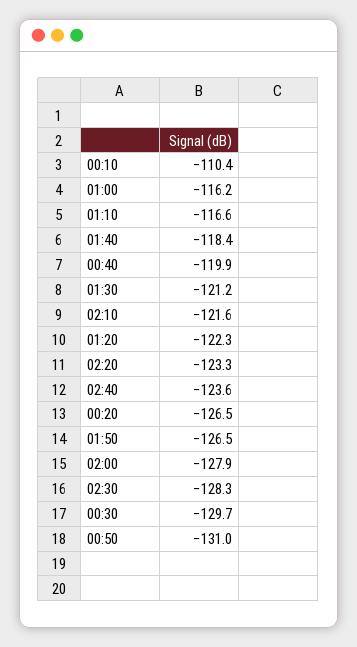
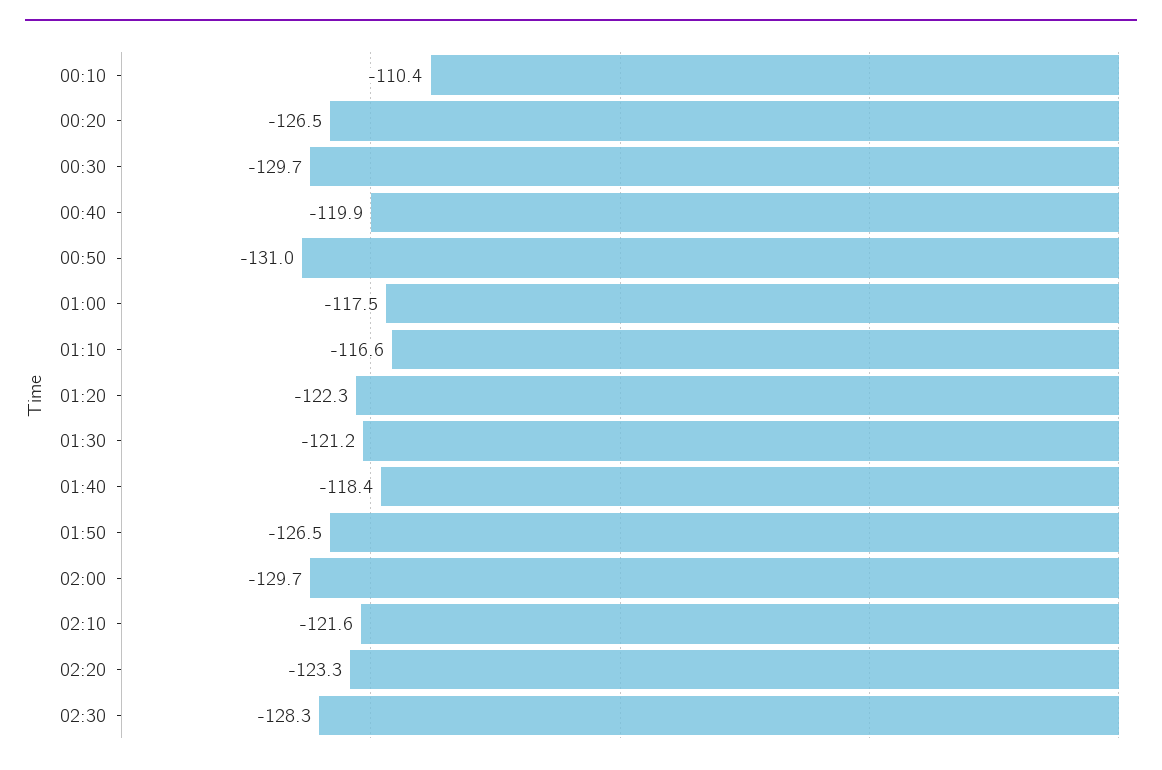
01:00: -116.2 -> -117.5
02:40: -123.6 -> none
02:00: -127.9 -> -129.7

